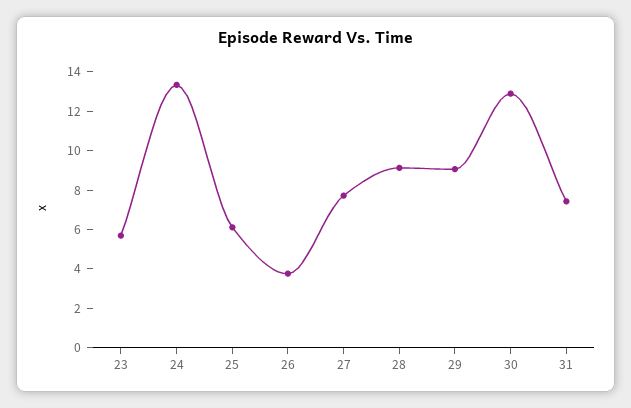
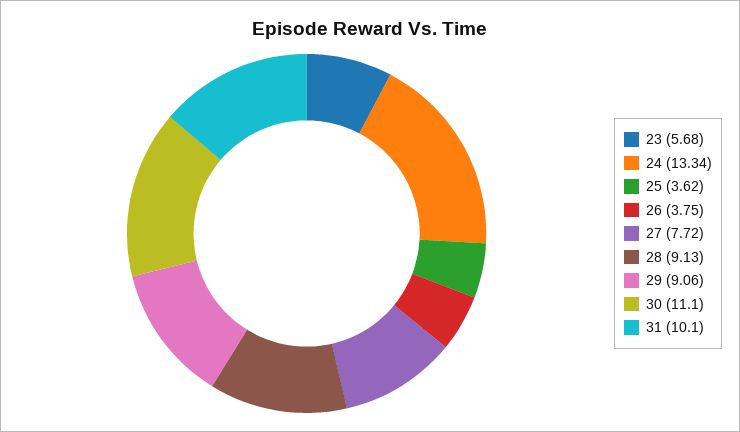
25: 6 -> 3.62
30: 13 -> 11.1
31: 7.5 -> 10.1

